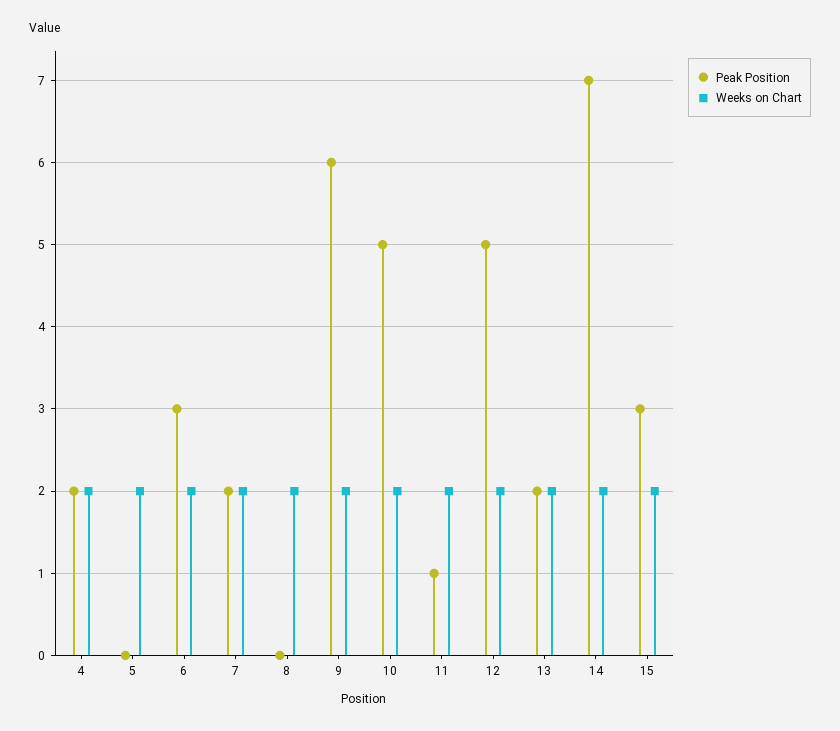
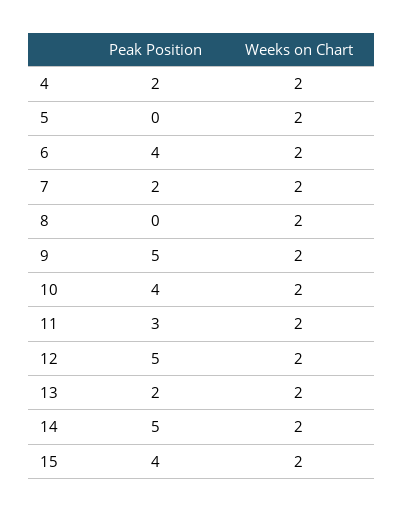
Peak Position, 6: 3 -> 4
Peak Position, 9: 6 -> 5
Peak Position, 10: 5 -> 4
Peak Position, 11: 1 -> 3
Peak Position, 14: 7 -> 5
Peak Position, 15: 3 -> 4

